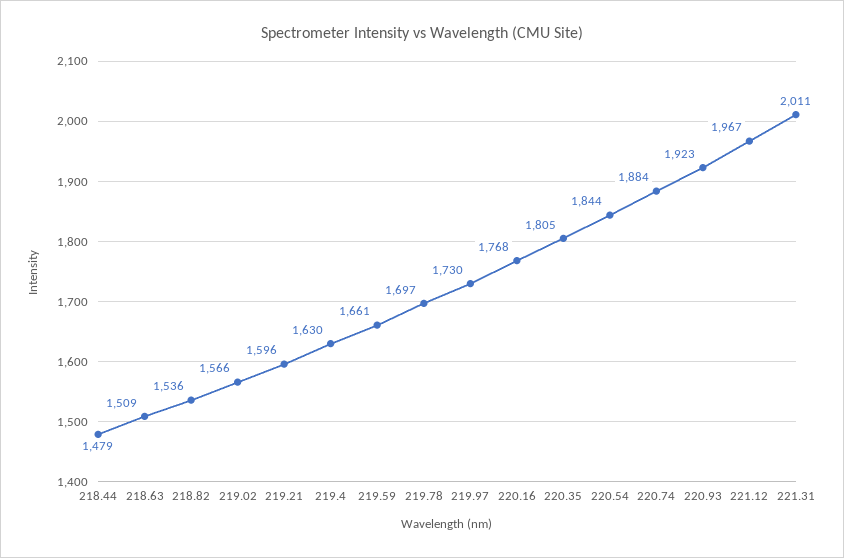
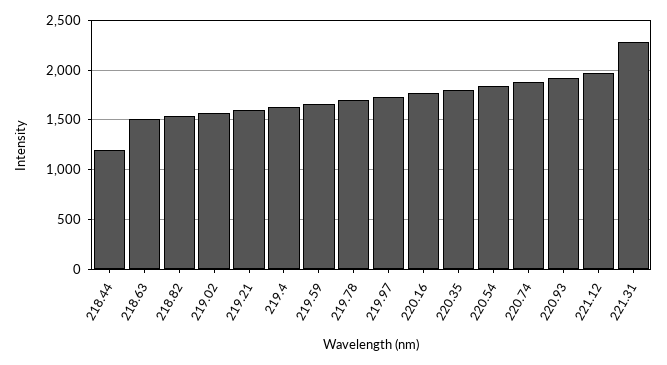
218.44: 1479 -> 1200
221.31: 2011 -> 2300

